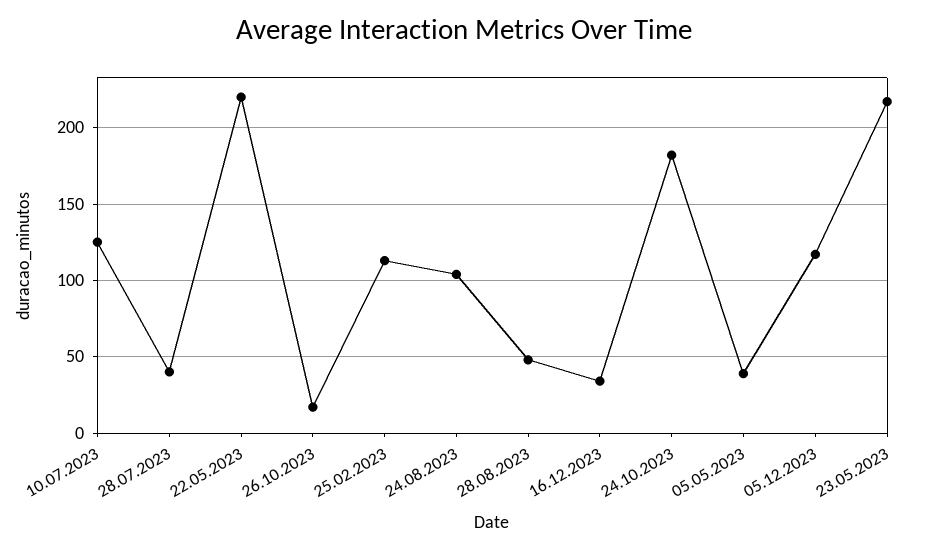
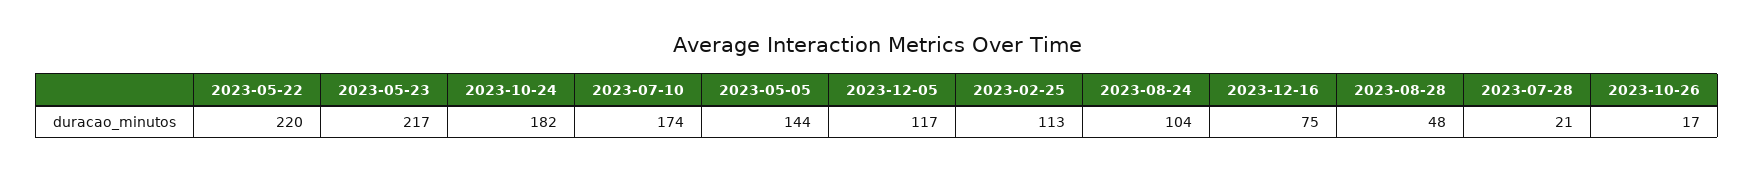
10.07.2023: 125 -> 174
28.07.2023: 40 -> 21
16.12.2023: 35 -> 75
05.05.2023: 40 -> 144

